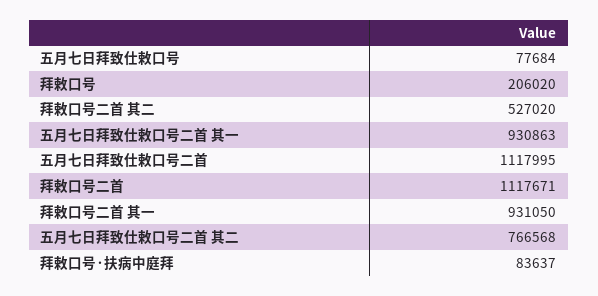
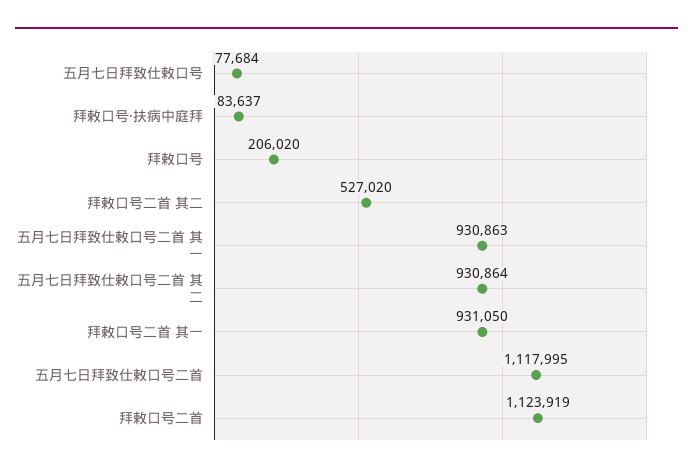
拜敕口号二首: 1117671 -> 1123919
五月七日拜致仕敕口号二首 其二: 766568 -> 930864

